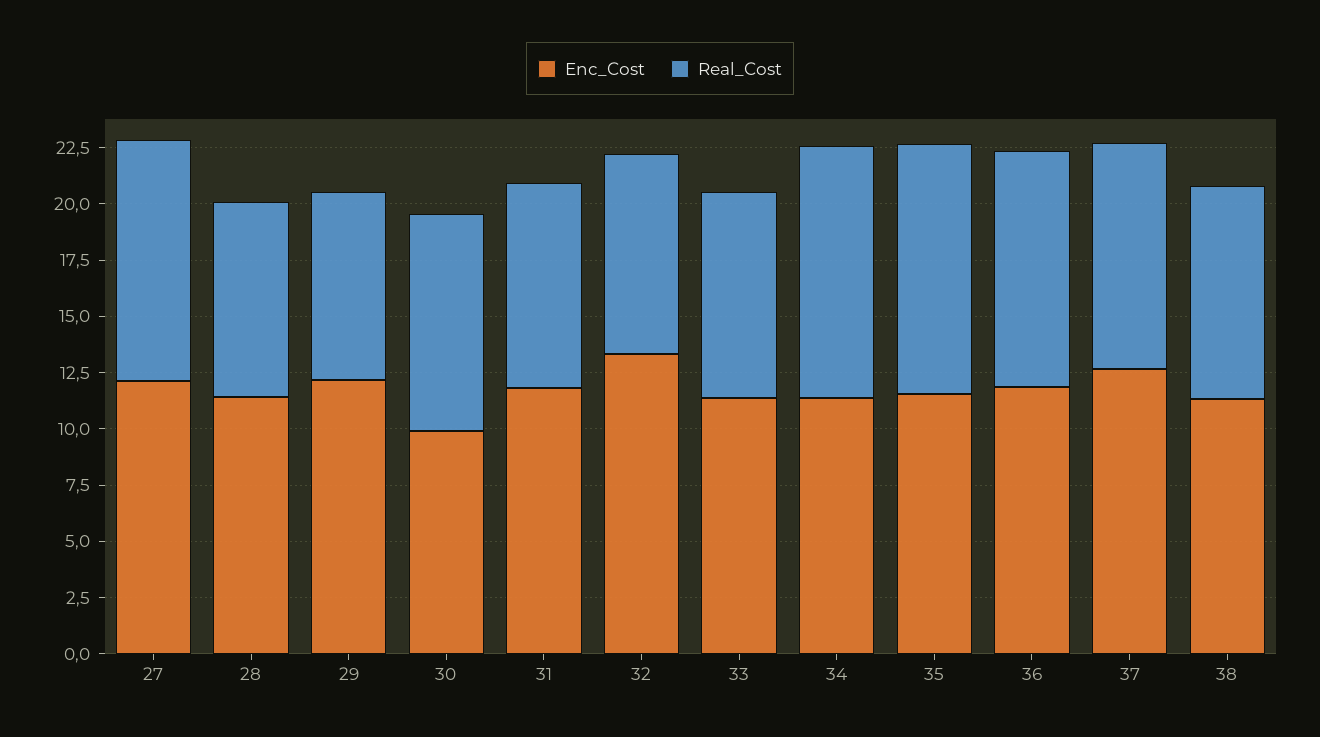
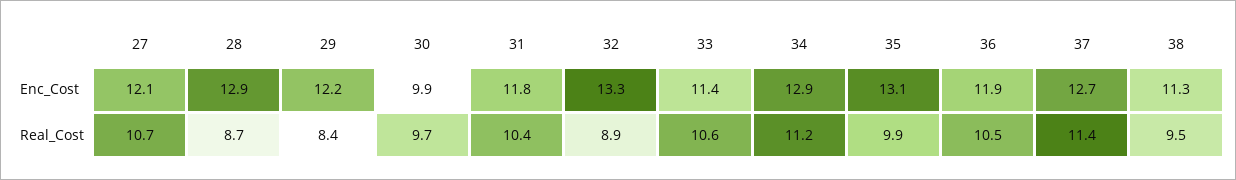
Enc_Cost, 28: 11.5 -> 12.9
Real_Cost, 31: 9 -> 10.4
Real_Cost, 33: 9 -> 10.6
Enc_Cost, 34: 11.5 -> 12.9
Enc_Cost, 35: 11.5 -> 13.1
Real_Cost, 35: 11 -> 9.9
Real_Cost, 37: 10 -> 11.4

